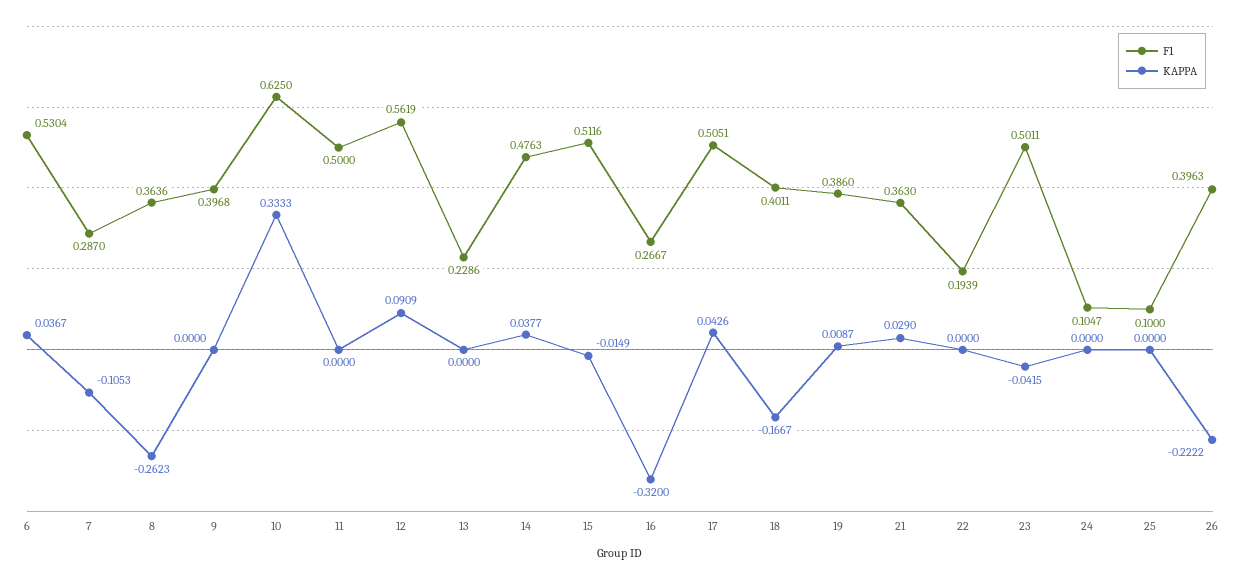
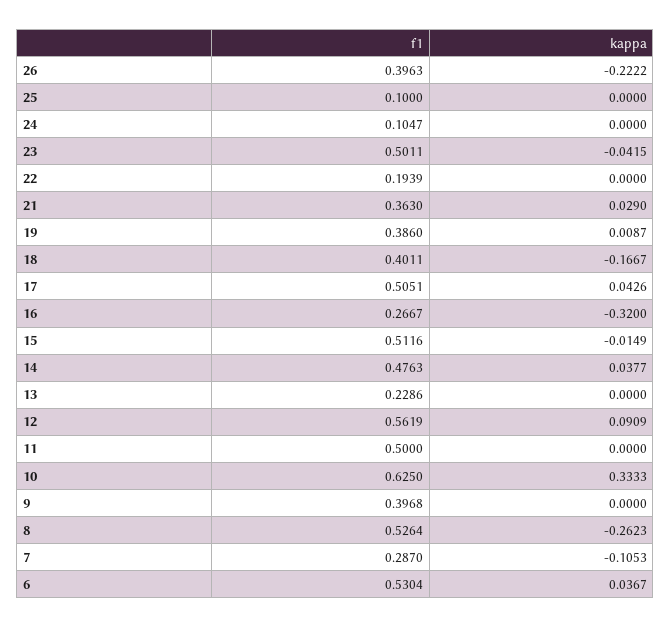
F1, 8: 0.3636 -> 0.5264

